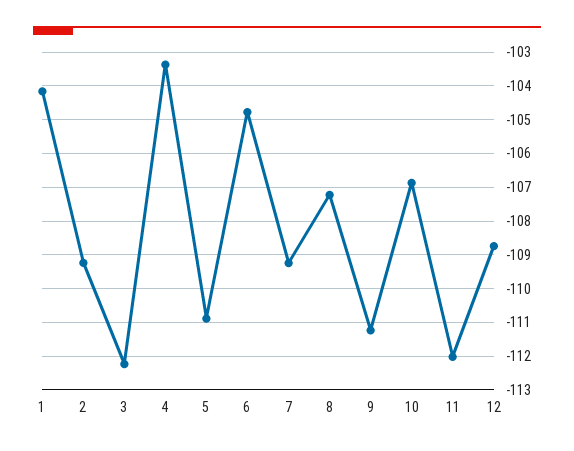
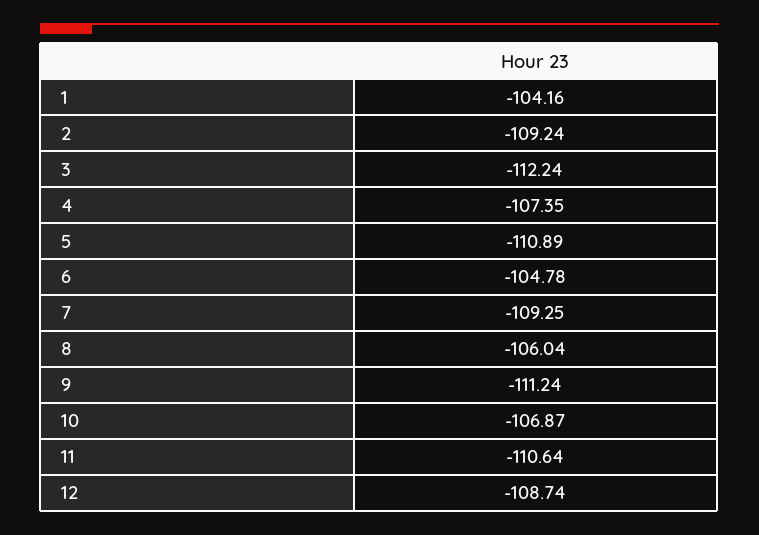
4: -103.4 -> -107.35
8: -107.2 -> -106.04
11: -112 -> -110.64

